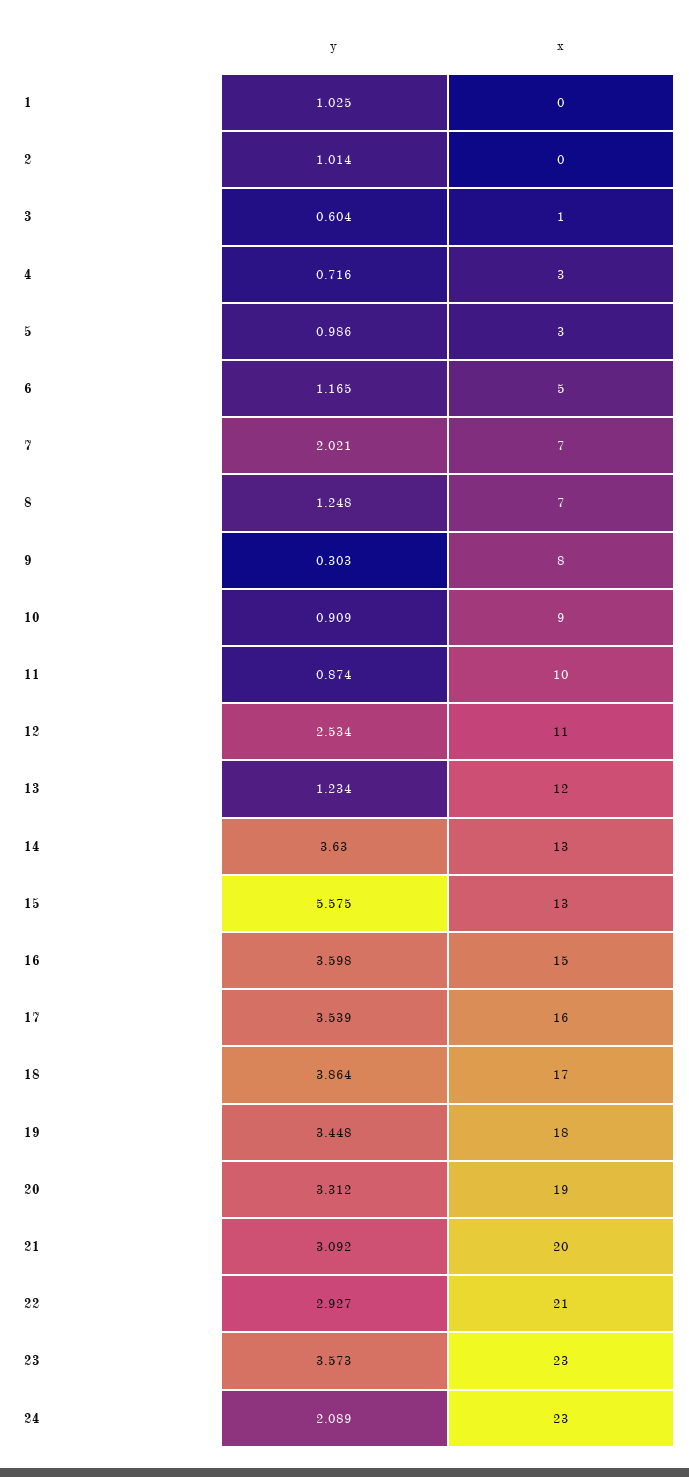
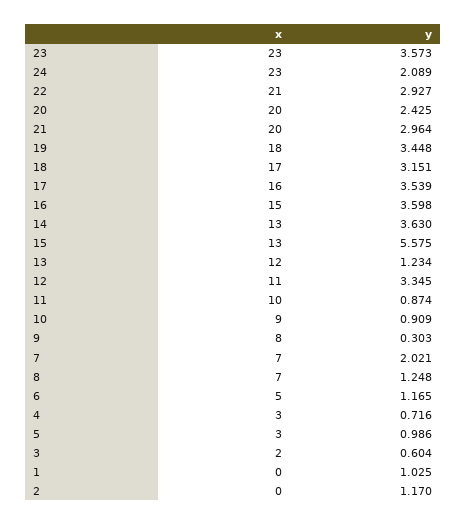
y, 2: 1.014 -> 1.17
x, 3: 1 -> 2
y, 12: 2.534 -> 3.345
y, 18: 3.864 -> 3.151
y, 20: 3.312 -> 2.425
x, 20: 19 -> 20
y, 21: 3.092 -> 2.964

